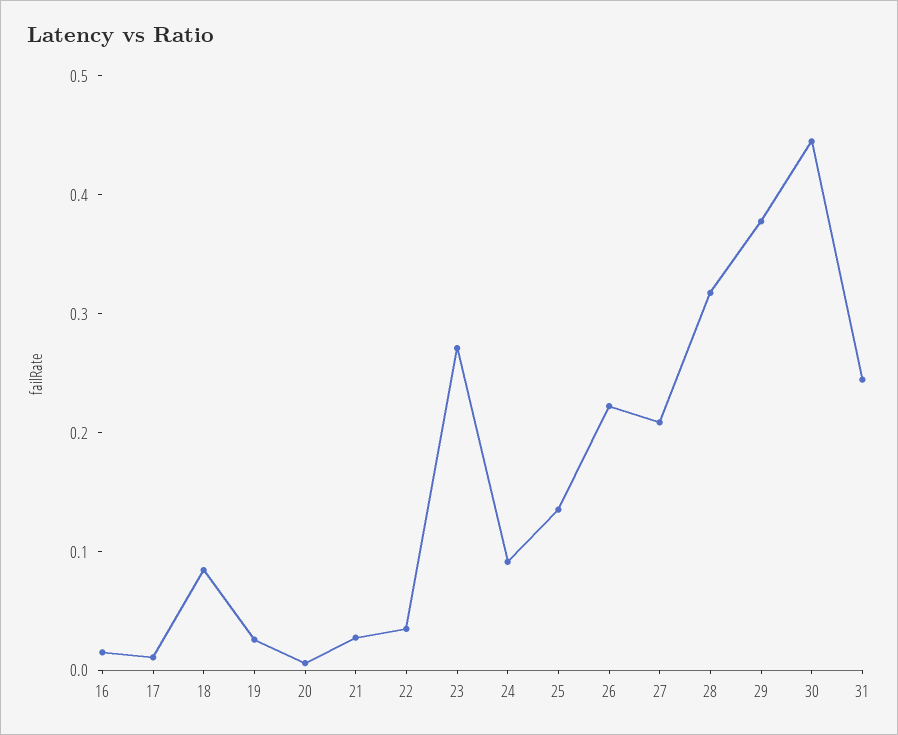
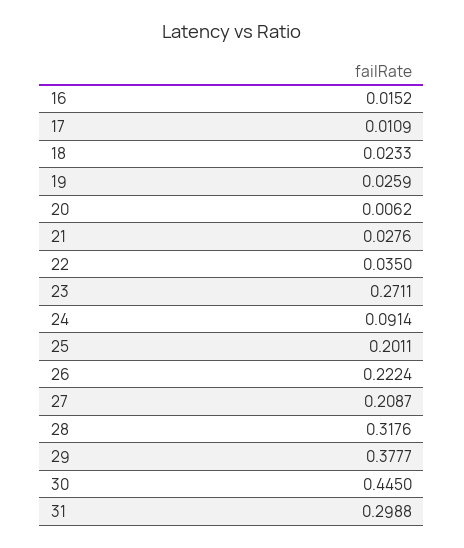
18: 0.08 -> 0.0233
25: 0.14 -> 0.2011
31: 0.24 -> 0.2988

